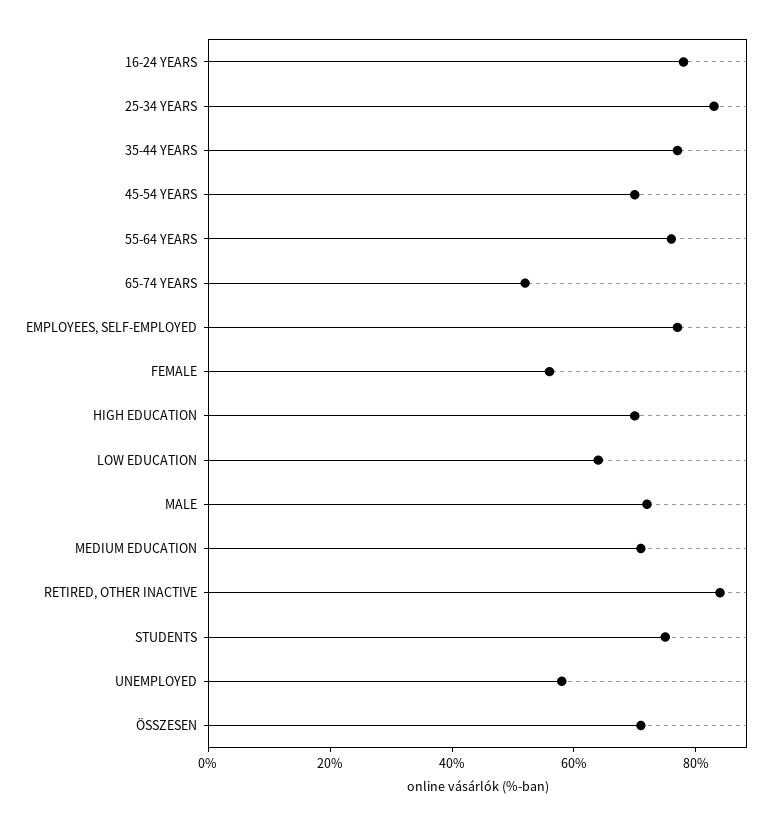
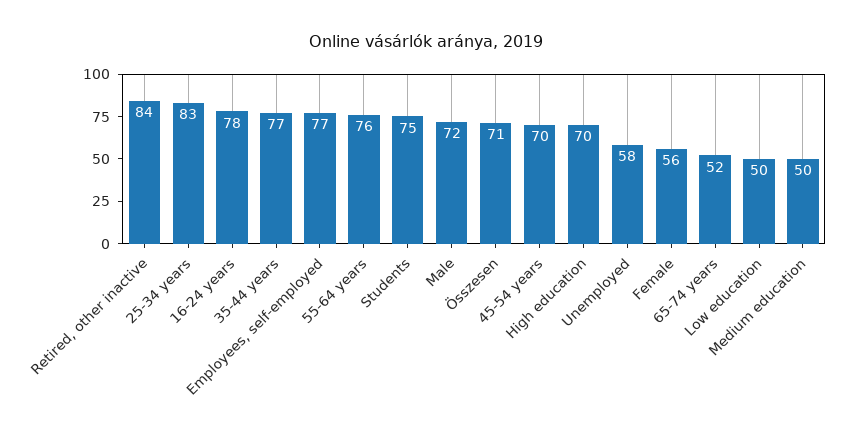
LOW EDUCATION: 65 -> 50
MEDIUM EDUCATION: 70 -> 50

